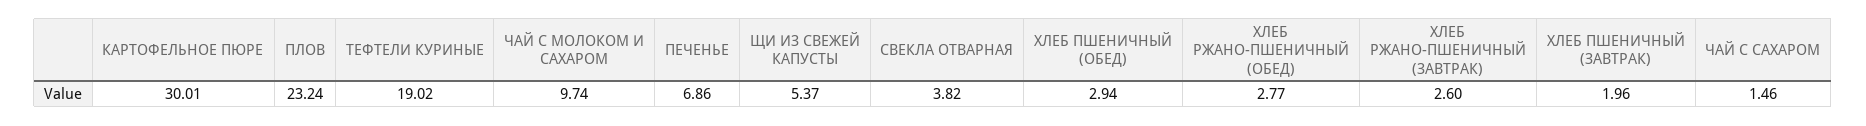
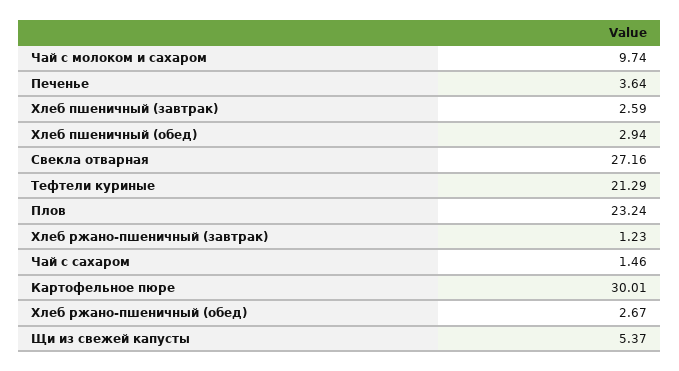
ТЕФТЕЛИ КУРИНЫЕ: 19.02 -> 21.29
ПЕЧЕНЬЕ: 6.86 -> 3.64
СВЕКЛА ОТВАРНАЯ: 3.82 -> 27.16
ХЛЕБ РЖАНО-ПШЕНИЧНЫЙ (ОБЕД): 2.77 -> 2.67
ХЛЕБ РЖАНО-ПШЕНИЧНЫЙ (ЗАВТРАК): 2.6 -> 1.23
ХЛЕБ ПШЕНИЧНЫЙ (ЗАВТРАК): 1.96 -> 2.59

